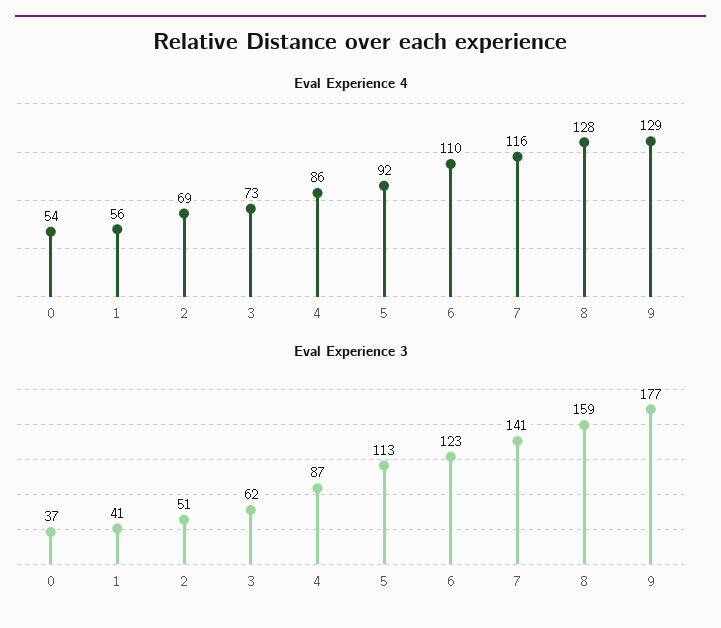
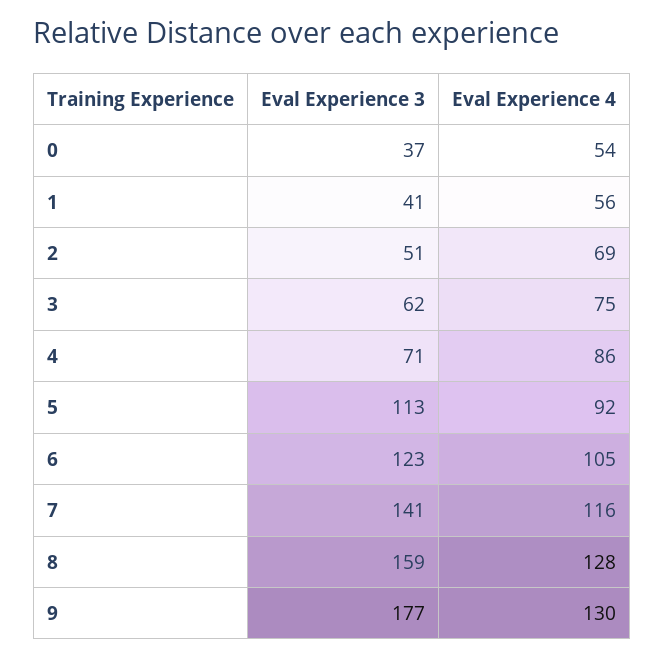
Eval Experience 4, 3: 73 -> 75
Eval Experience 4, 6: 110 -> 105
Eval Experience 4, 9: 129 -> 130
Eval Experience 3, 4: 87 -> 71

